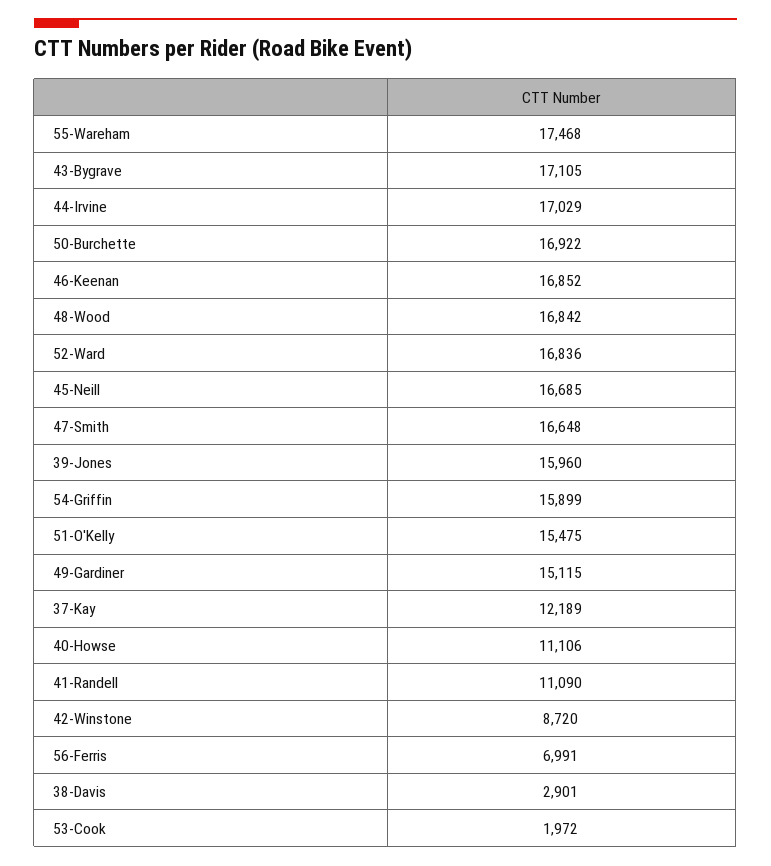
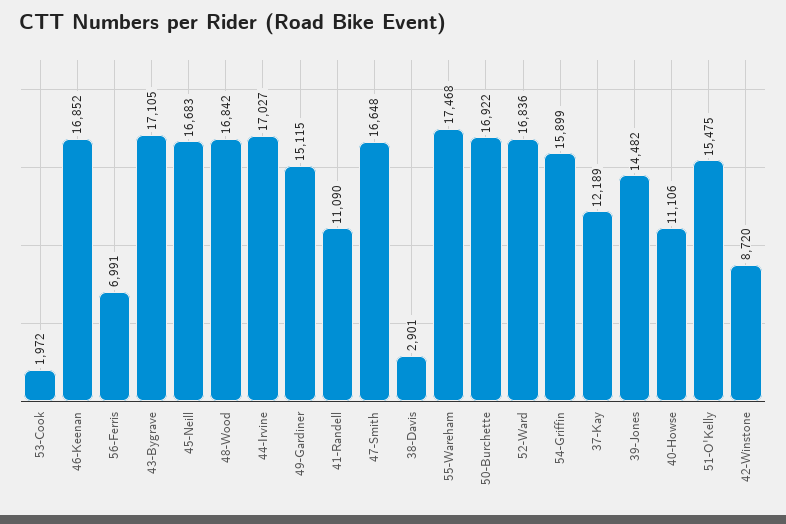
44-Irvine: 17029 -> 17027
45-Neill: 16685 -> 16683
39-Jones: 15960 -> 14482

